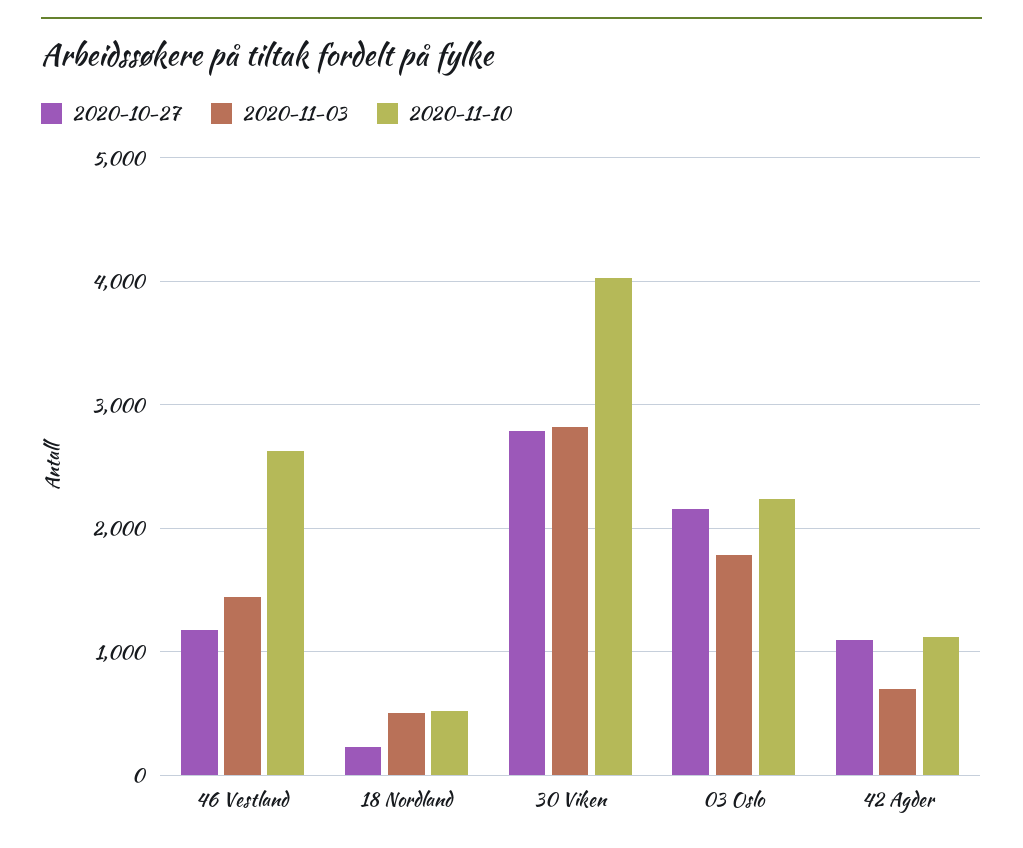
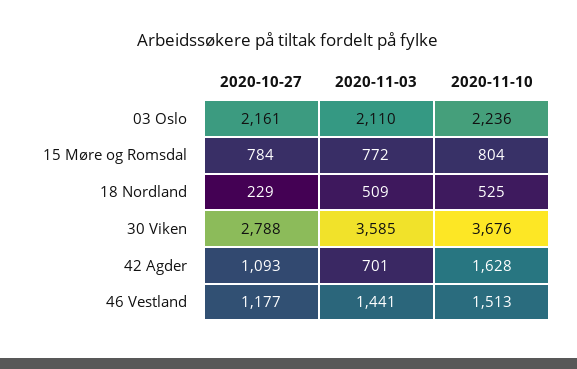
2020-11-10, 46 Vestland: 2600 -> 1513
2020-11-03, 30 Viken: 2800 -> 3585
2020-11-10, 30 Viken: 4000 -> 3676
2020-11-03, 03 Oslo: 1800 -> 2110
2020-11-10, 42 Agder: 1100 -> 1628
2020-10-27, 15 Møre og Romsdal: none -> 784
2020-11-03, 15 Møre og Romsdal: none -> 772
2020-11-10, 15 Møre og Romsdal: none -> 804

